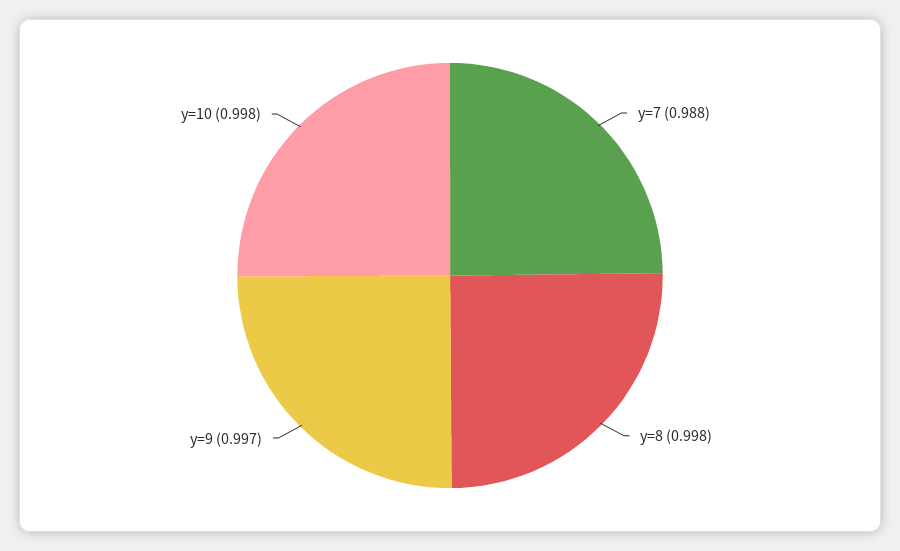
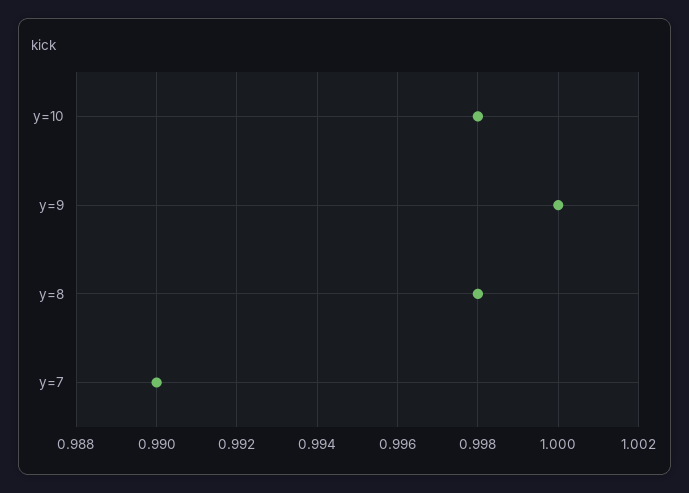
y=7: 0.988 -> 0.99
y=9: 0.997 -> 1

